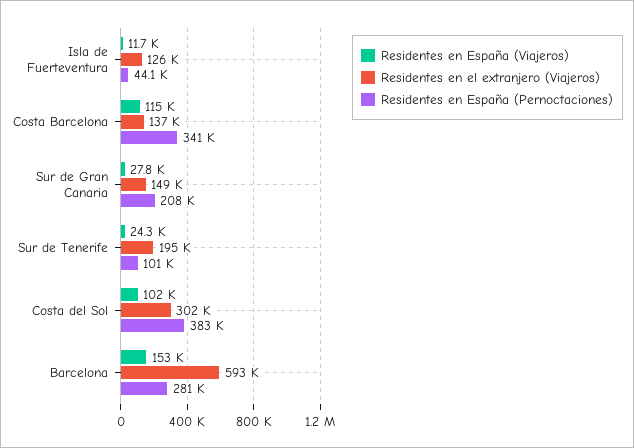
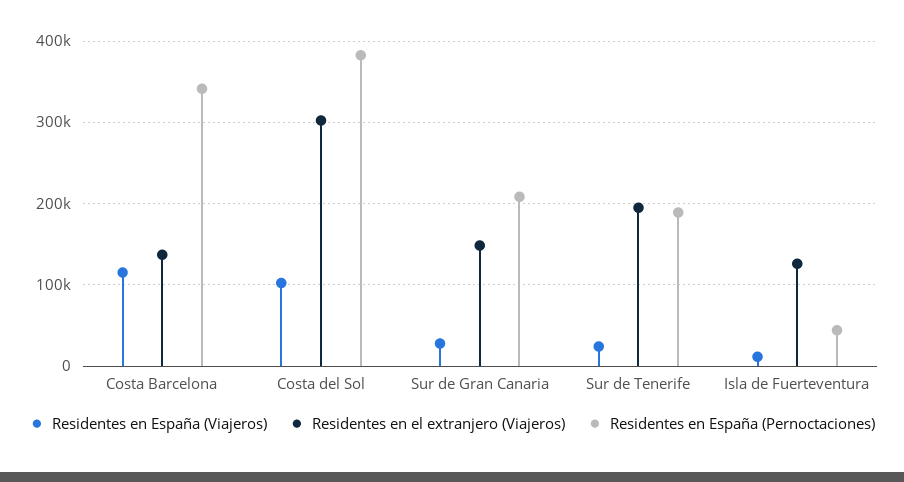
Residentes en España (Pernoctaciones), Sur de Tenerife: 101000 -> 190000
Residentes en España (Viajeros), Barcelona: 153000 -> none
Residentes en el extranjero (Viajeros), Barcelona: 593000 -> none
Residentes en España (Pernoctaciones), Barcelona: 281000 -> none

